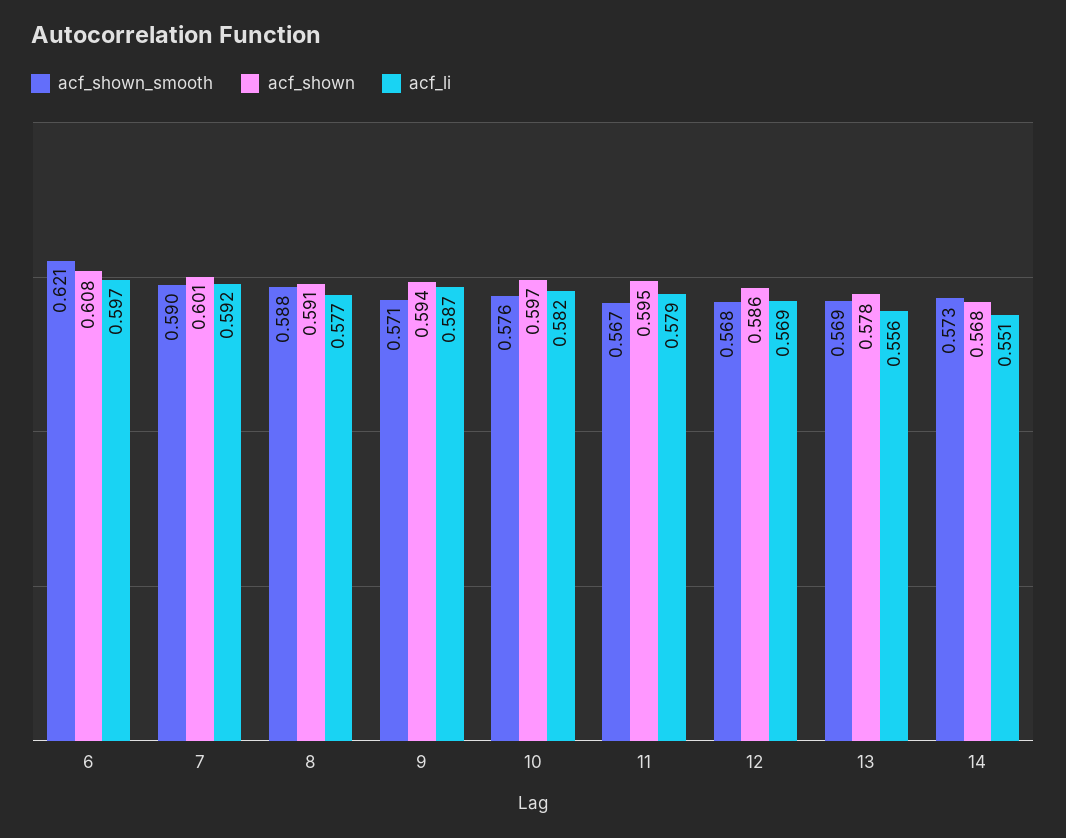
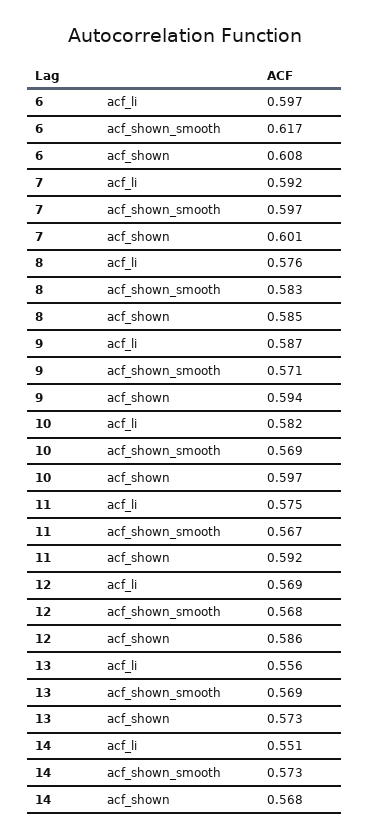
acf_shown_smooth, 6: 0.621 -> 0.617
acf_shown_smooth, 7: 0.59 -> 0.597
acf_shown_smooth, 8: 0.588 -> 0.583
acf_shown, 8: 0.591 -> 0.585
acf_li, 8: 0.577 -> 0.576
acf_shown_smooth, 10: 0.576 -> 0.569
acf_shown, 11: 0.595 -> 0.592
acf_li, 11: 0.579 -> 0.575
acf_shown, 13: 0.578 -> 0.573

